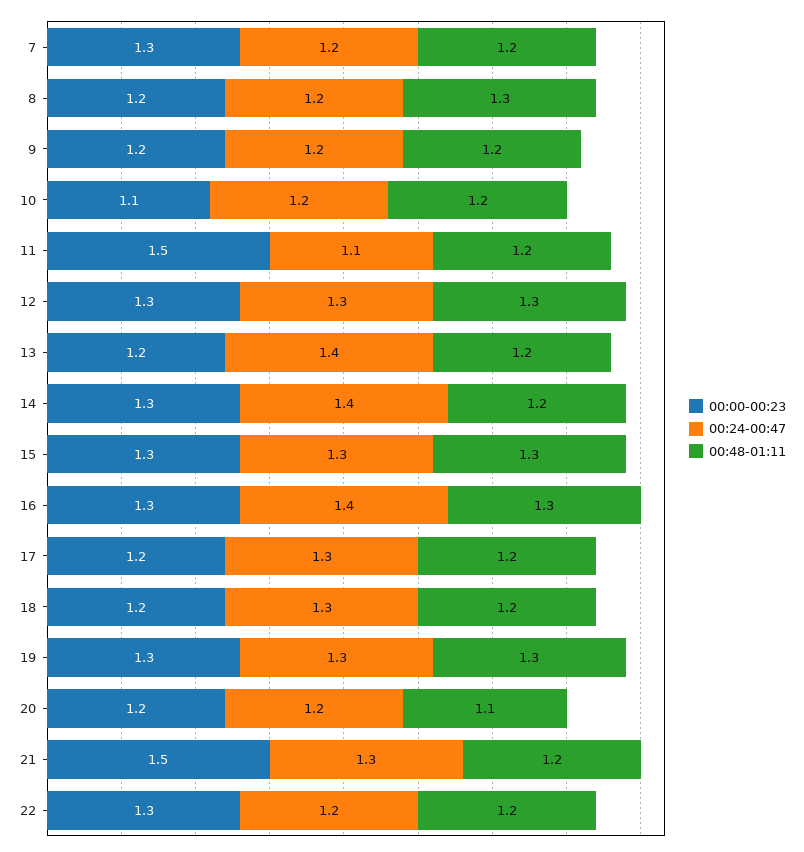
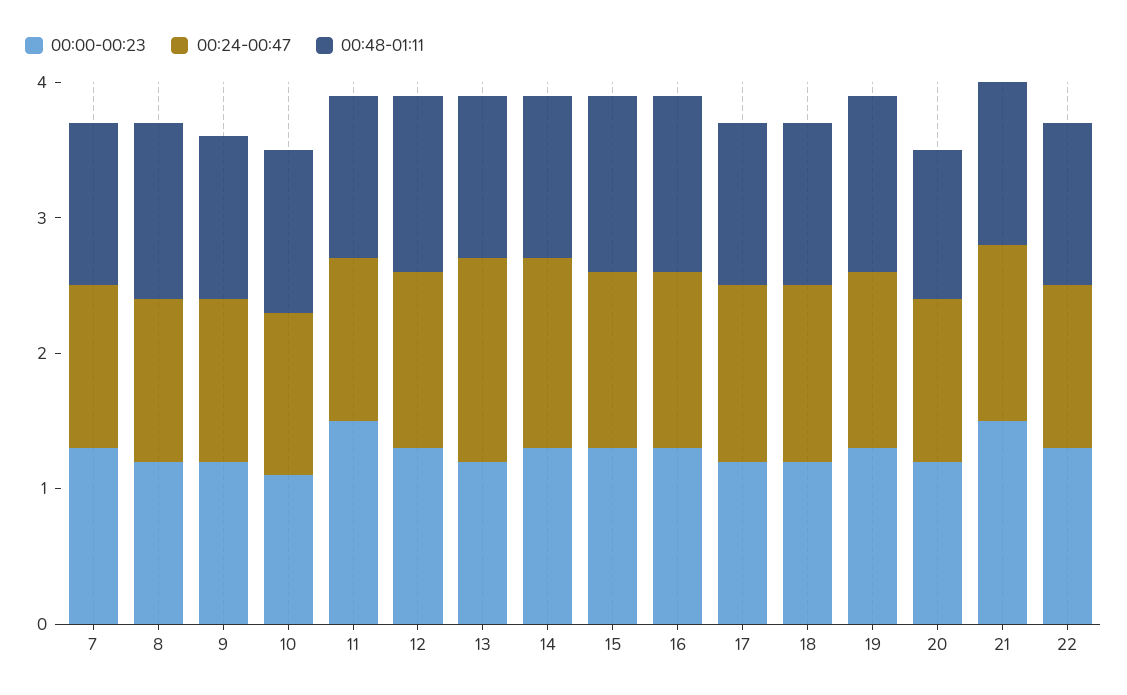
00:24-00:47, 11: 1.1 -> 1.2
00:24-00:47, 13: 1.4 -> 1.5
00:24-00:47, 16: 1.4 -> 1.3

